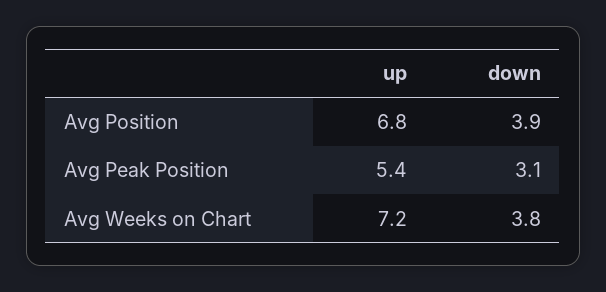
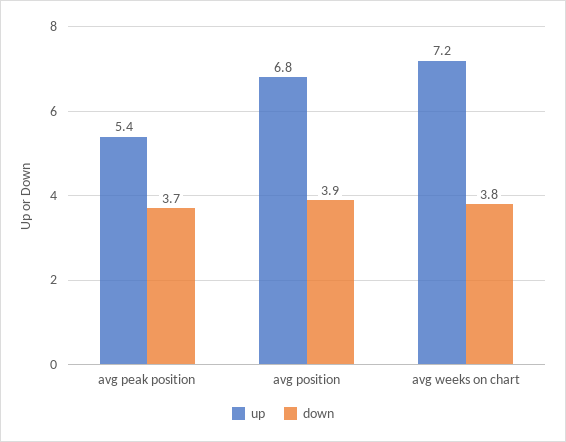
down, Avg Peak Position: 3.1 -> 3.7

